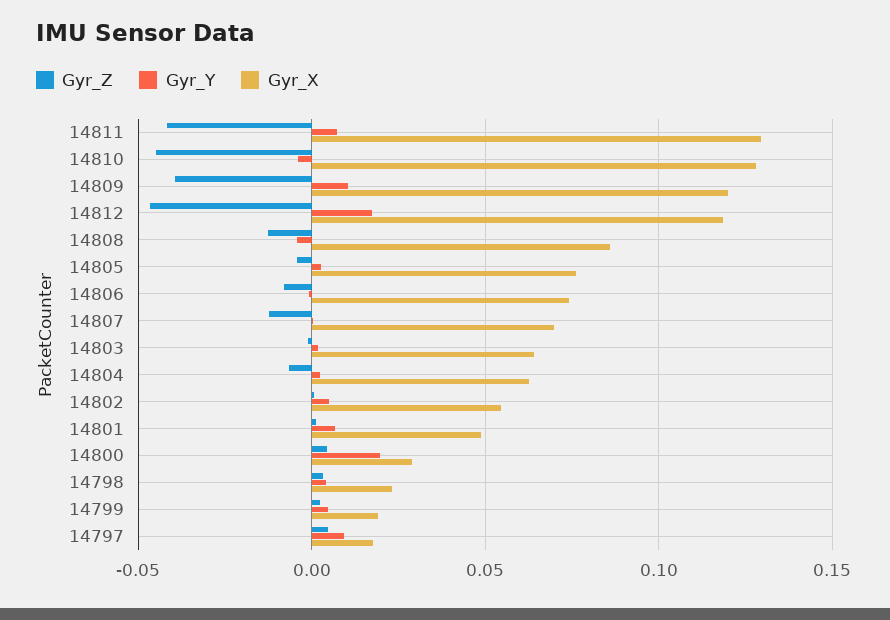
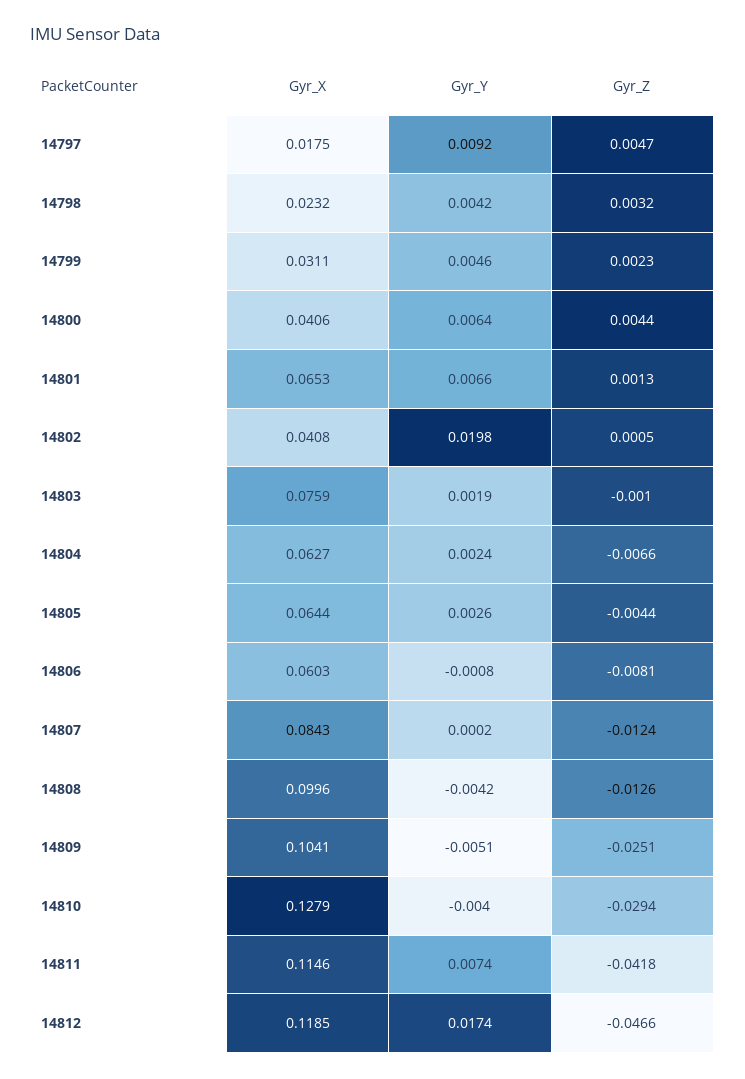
Gyr_X, 14811: 0.13 -> 0.1146
Gyr_Z, 14810: -0.045 -> -0.0294
Gyr_Z, 14809: -0.04 -> -0.0251
Gyr_Y, 14809: 0.01 -> -0.0051
Gyr_X, 14809: 0.12 -> 0.1041
Gyr_X, 14808: 0.085 -> 0.0996
Gyr_X, 14805: 0.075 -> 0.0644
Gyr_X, 14806: 0.075 -> 0.0603
Gyr_X, 14807: 0.07 -> 0.0843
Gyr_X, 14803: 0.065 -> 0.0759
Gyr_Y, 14802: 0.005 -> 0.0198
Gyr_X, 14802: 0.055 -> 0.0408
Gyr_X, 14801: 0.05 -> 0.0653
Gyr_Y, 14800: 0.02 -> 0.0064
Gyr_X, 14800: 0.03 -> 0.0406
Gyr_X, 14799: 0.02 -> 0.0311

